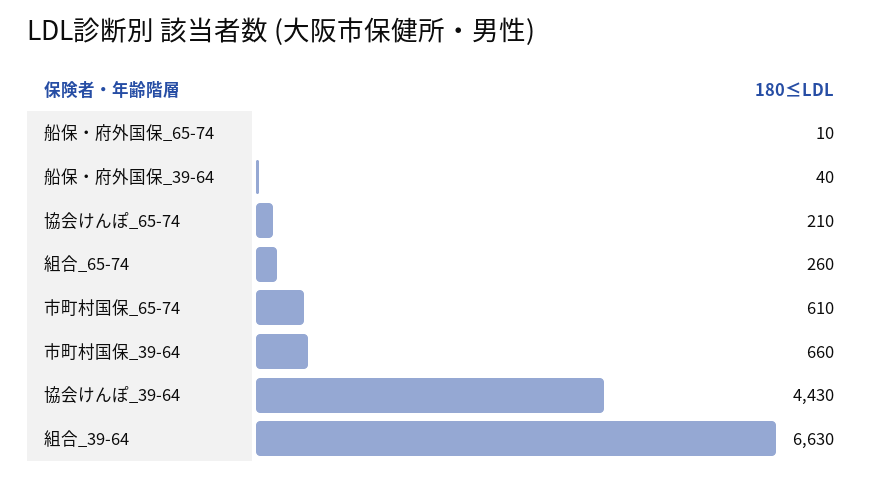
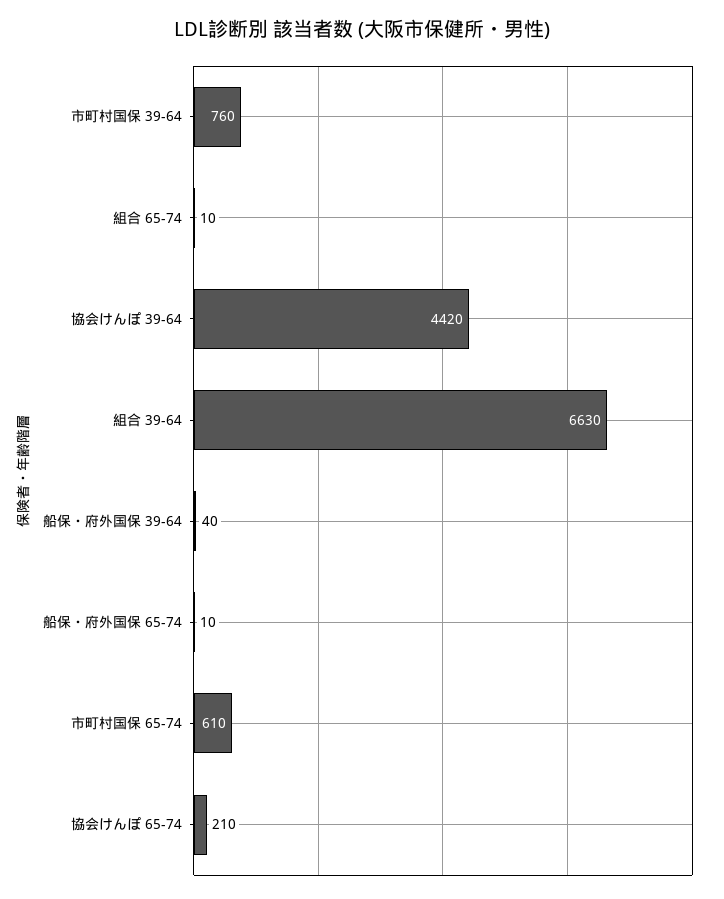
組合_65-74: 260 -> 10
市町村国保_39-64: 660 -> 760
協会けんぽ_39-64: 4430 -> 4420

